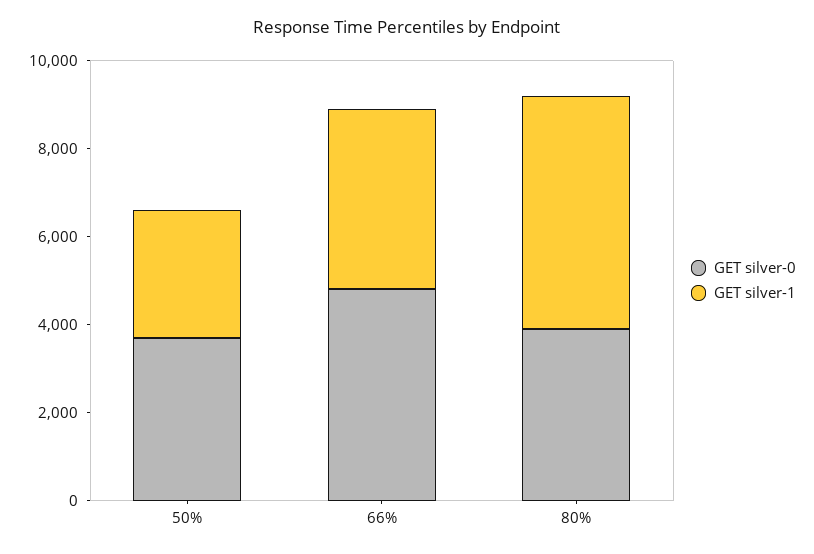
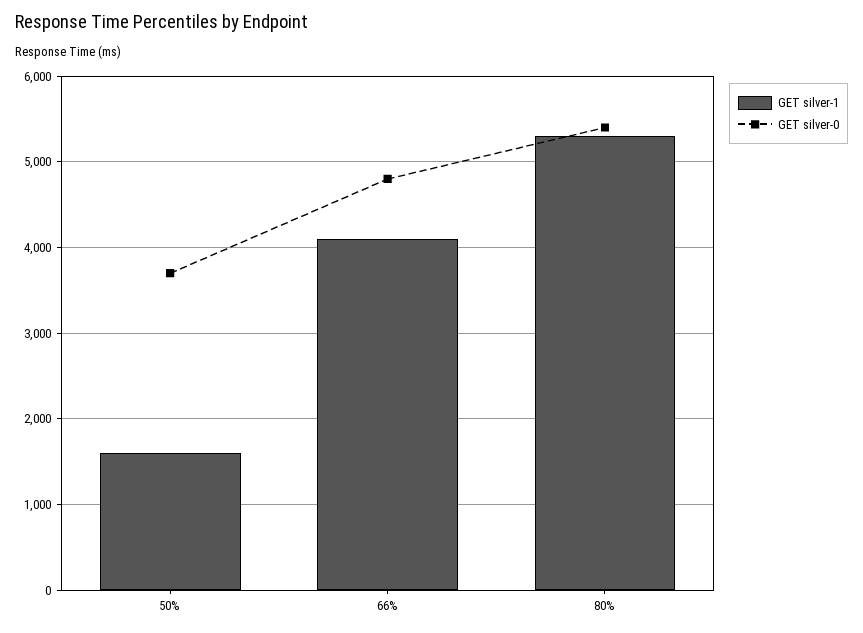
GET silver-1, 50%: 3000 -> 1600
GET silver-0, 80%: 4000 -> 5400

